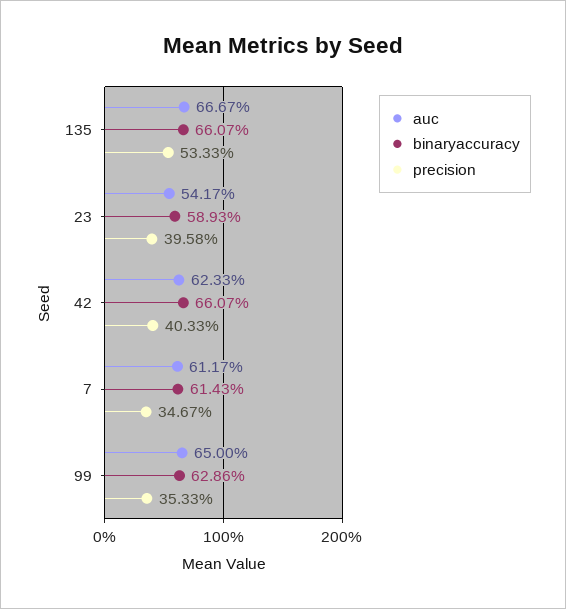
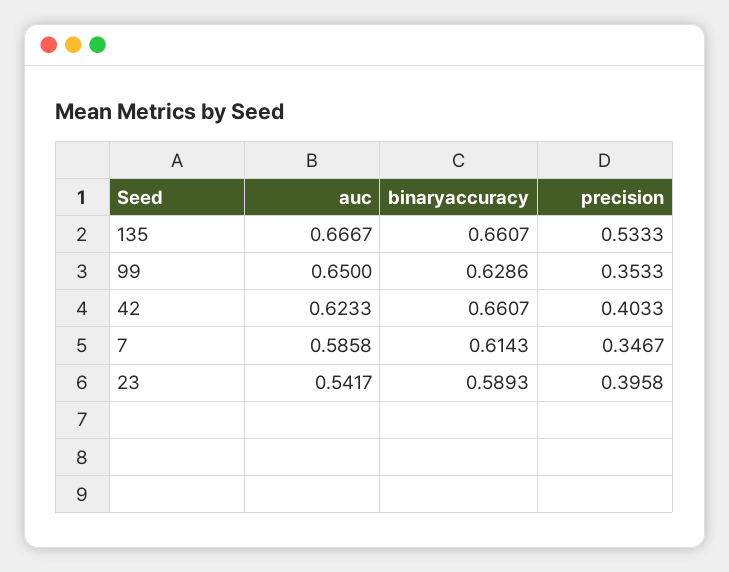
auc, 7: 0.6117 -> 0.5858

